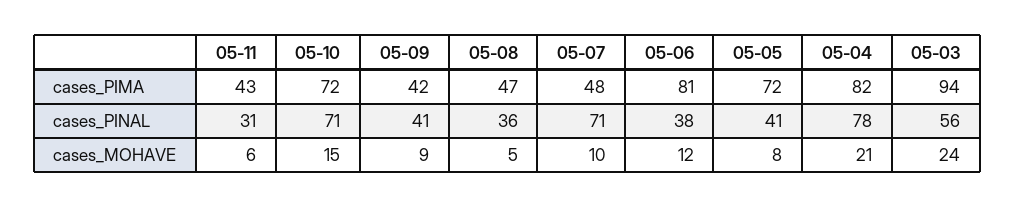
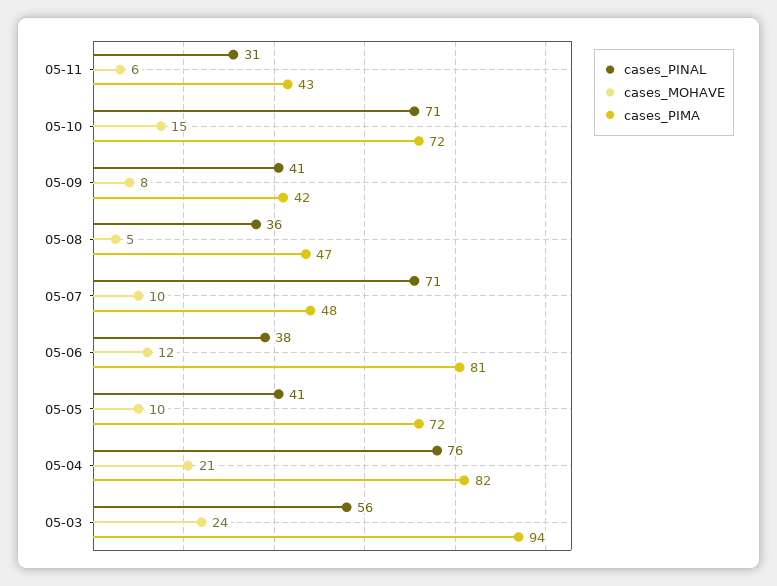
cases_PINAL, 05-04: 78 -> 76
cases_MOHAVE, 05-09: 9 -> 8
cases_MOHAVE, 05-05: 8 -> 10

